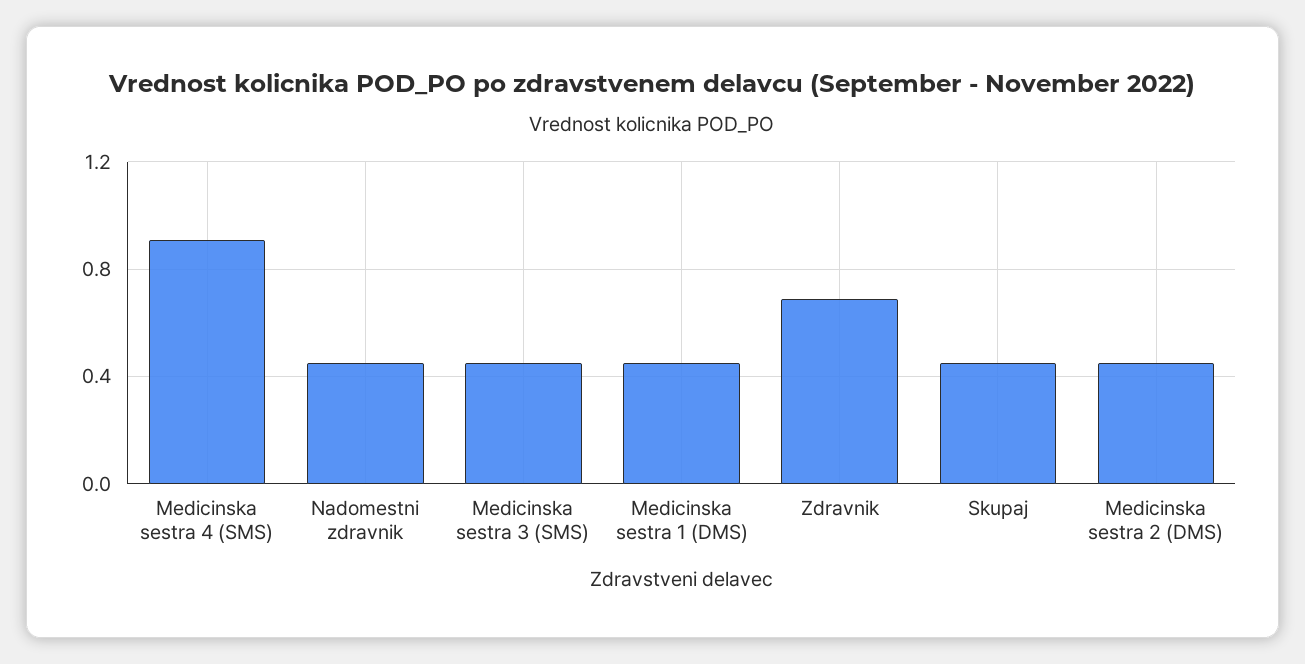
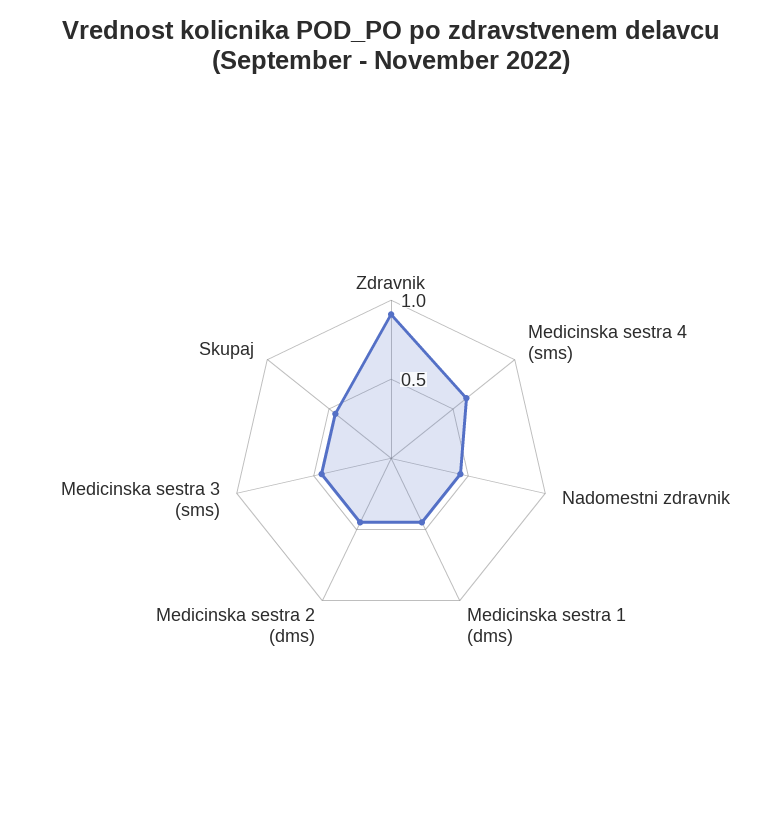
Medicinska sestra 4 (SMS): 0.9 -> 0.6
Zdravnik: 0.7 -> 0.9

